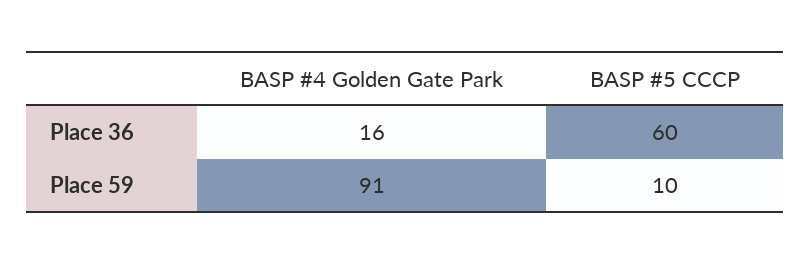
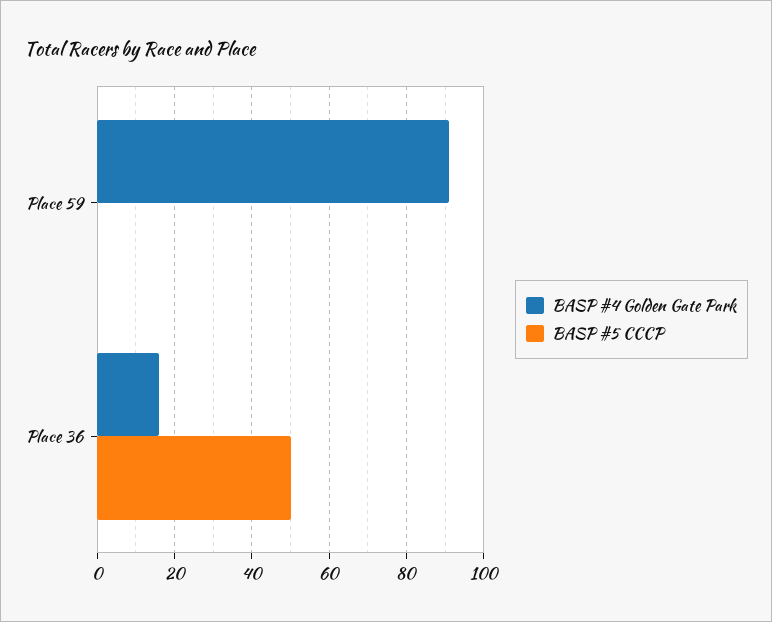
BASP #5 CCCP, Place 36: 60 -> 50
BASP #5 CCCP, Place 59: 10 -> 0

